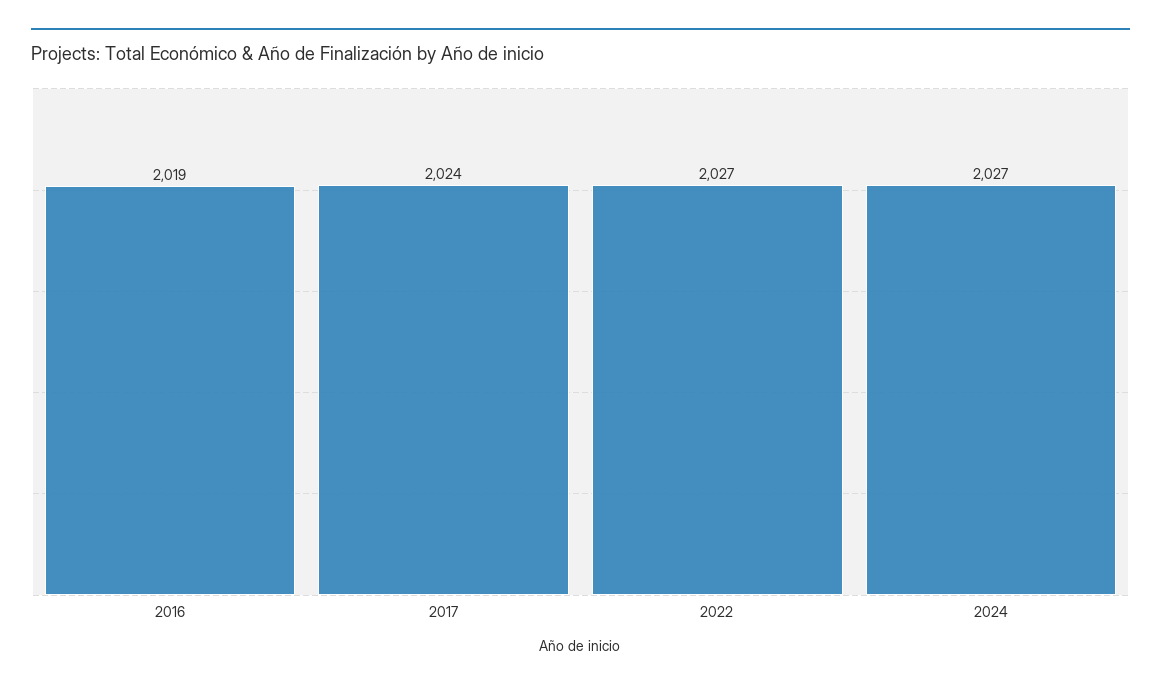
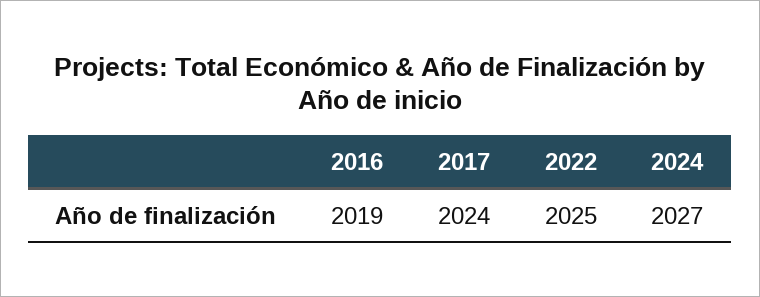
2022: 2027 -> 2025

